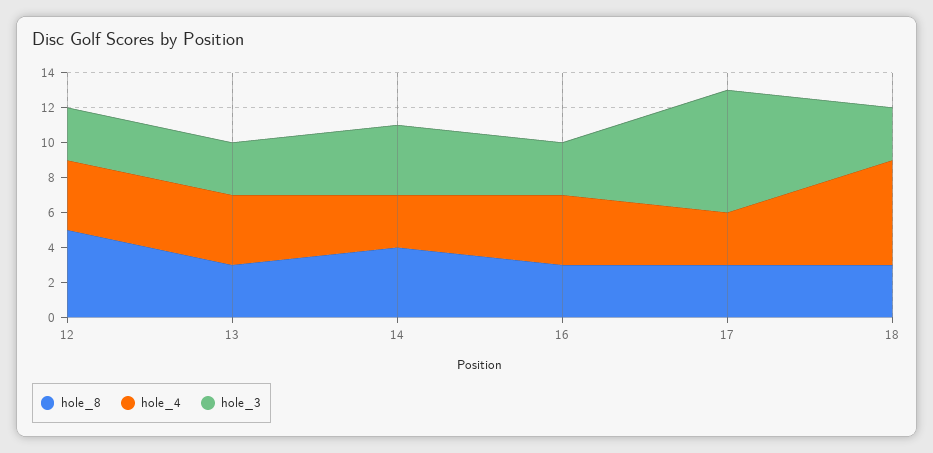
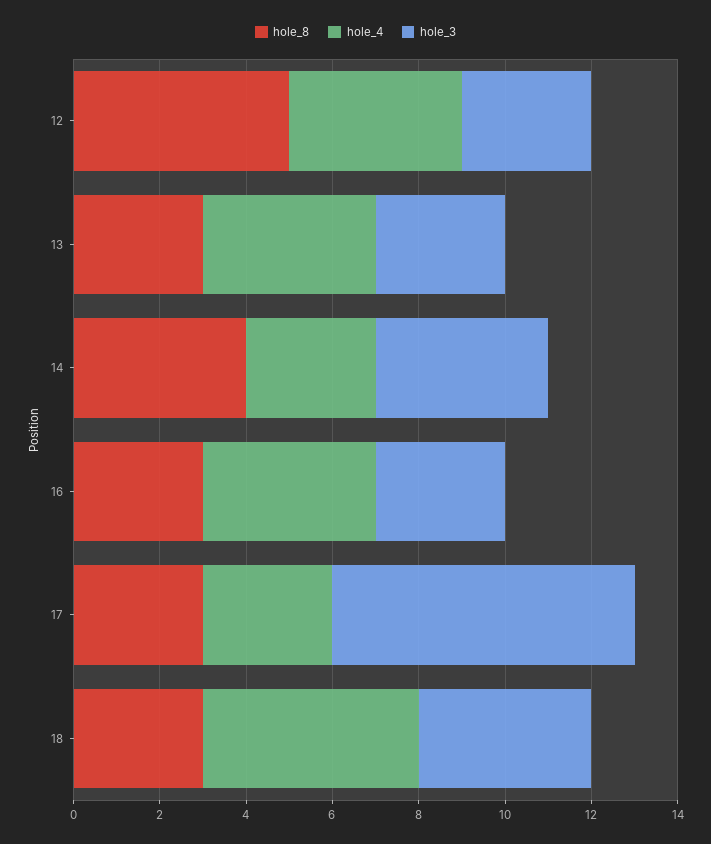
hole_4, 18: 6 -> 5
hole_3, 18: 3 -> 4

